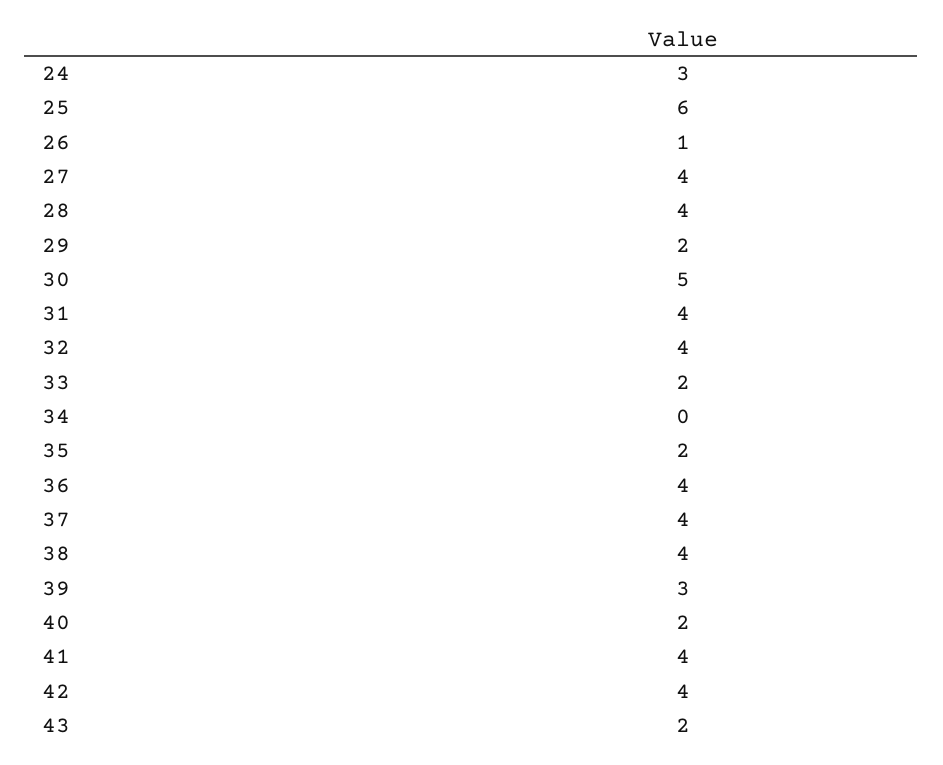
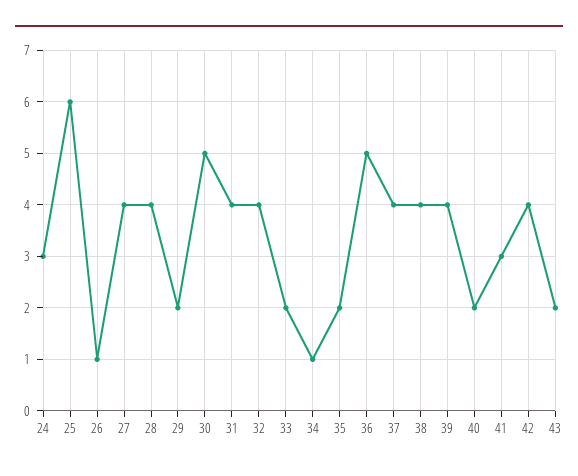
34: 0 -> 1
36: 4 -> 5
39: 3 -> 4
41: 4 -> 3

